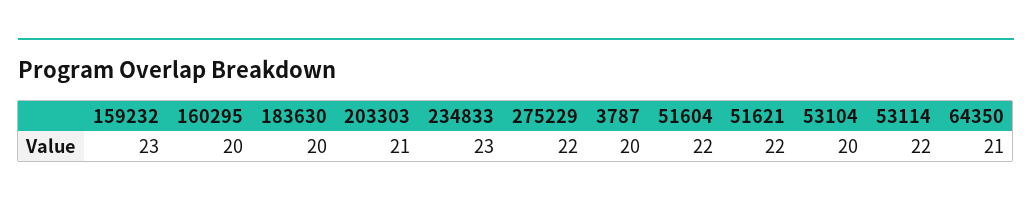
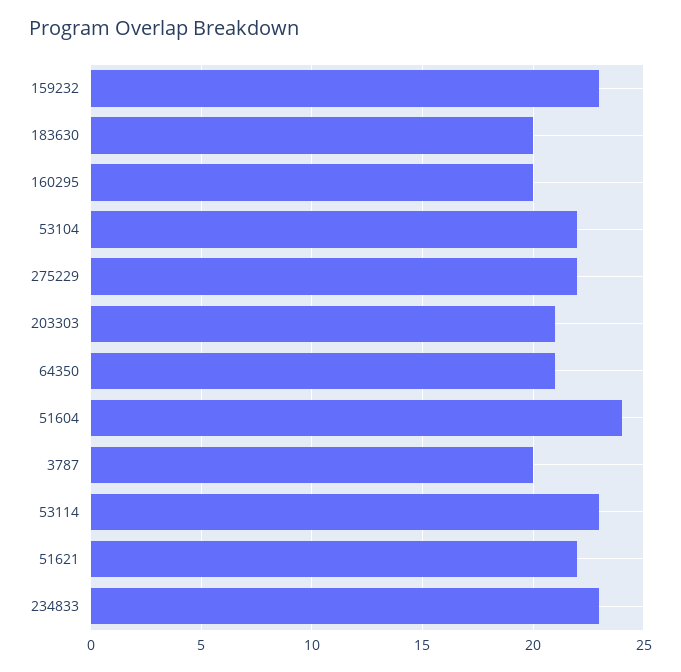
51604: 22 -> 24
53104: 20 -> 22
53114: 22 -> 23

